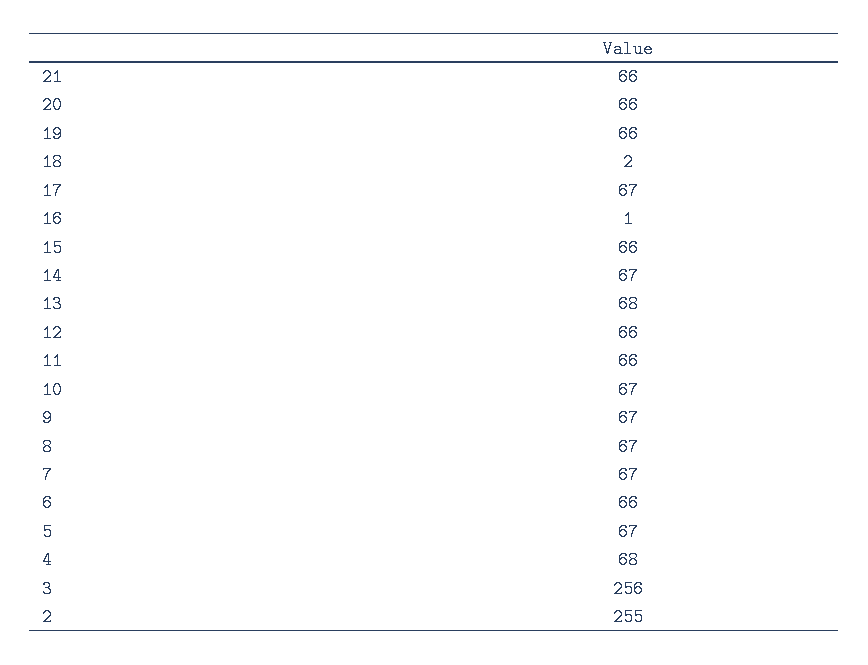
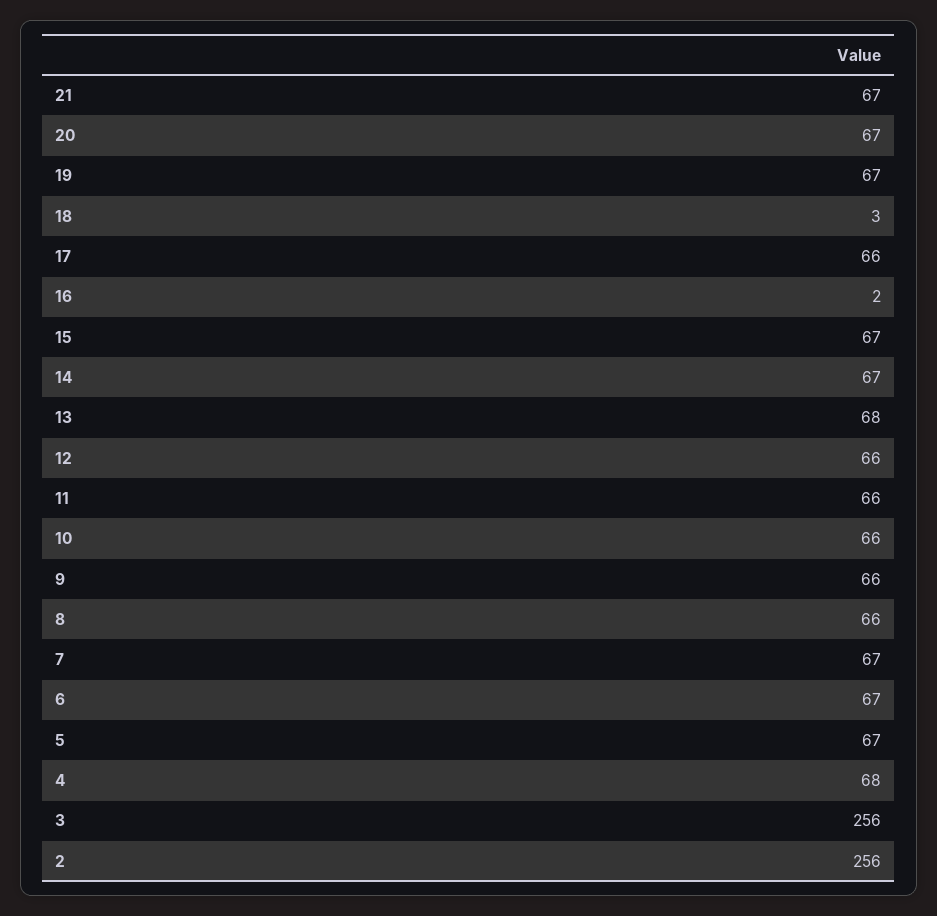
21: 66 -> 67
20: 66 -> 67
19: 66 -> 67
18: 2 -> 3
17: 67 -> 66
16: 1 -> 2
15: 66 -> 67
10: 67 -> 66
9: 67 -> 66
8: 67 -> 66
6: 66 -> 67
2: 255 -> 256

